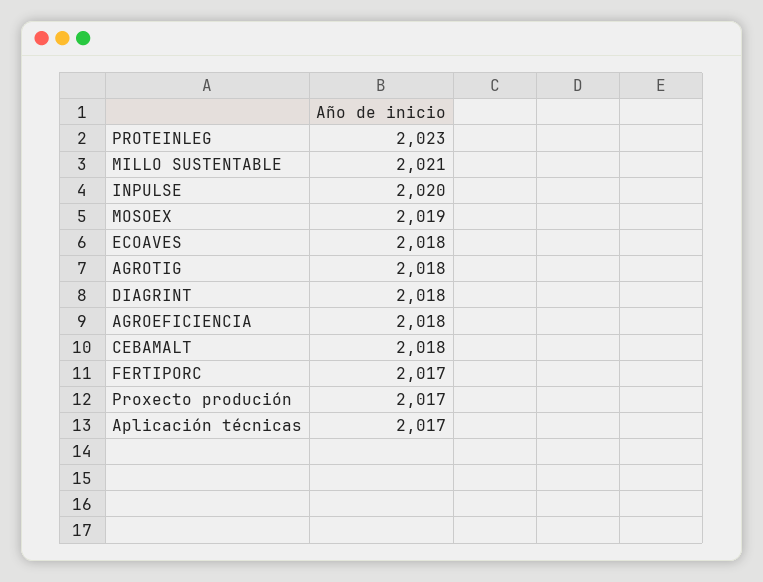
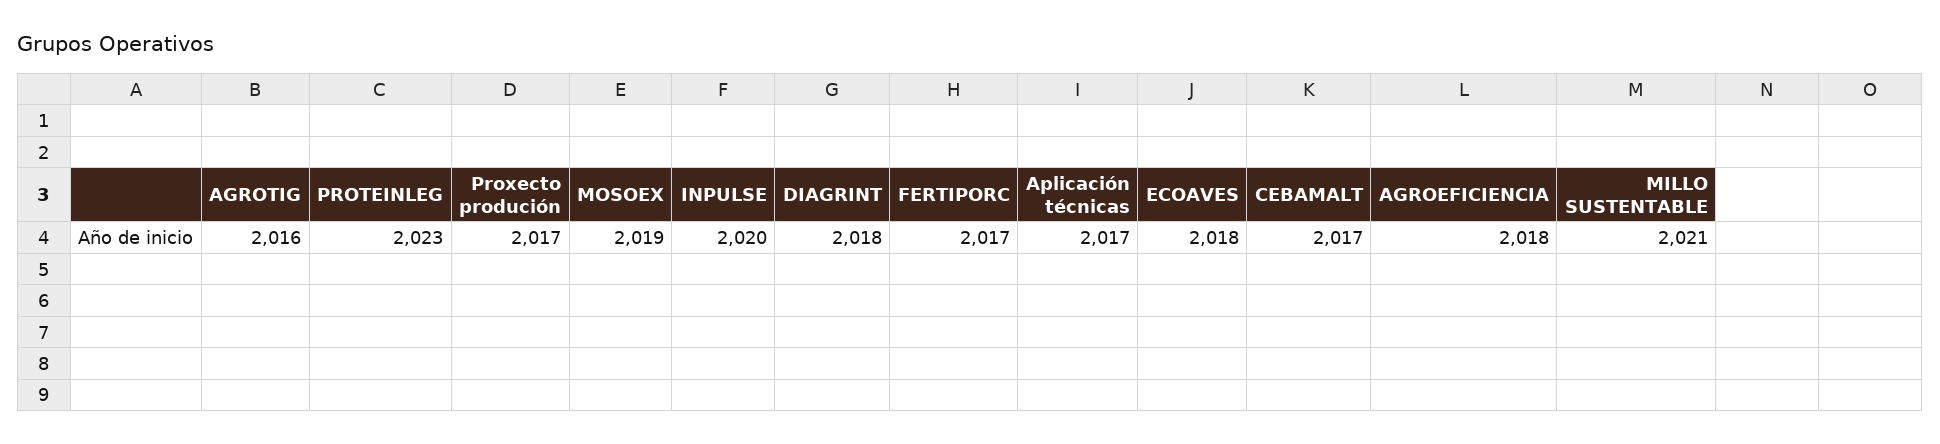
AGROTIG: 2018 -> 2016
CEBAMALT: 2018 -> 2017

